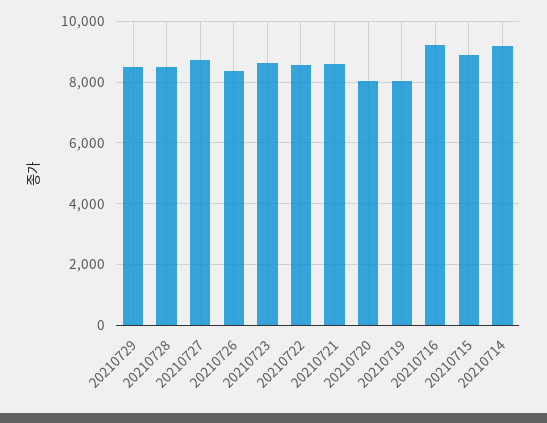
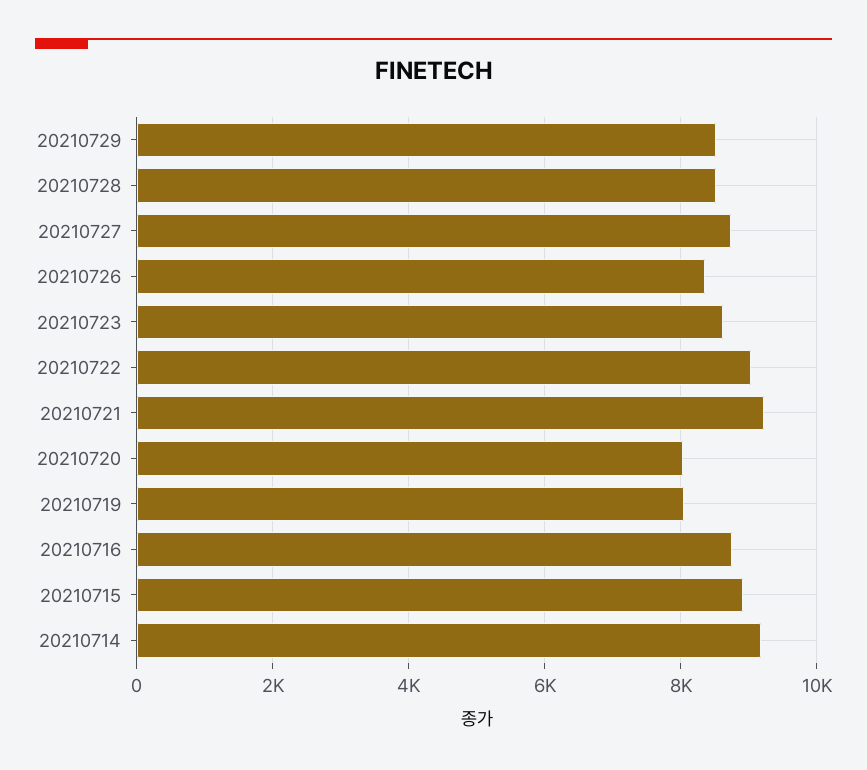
20210722: 8600 -> 9000
20210721: 8600 -> 9200
20210716: 9200 -> 8800

